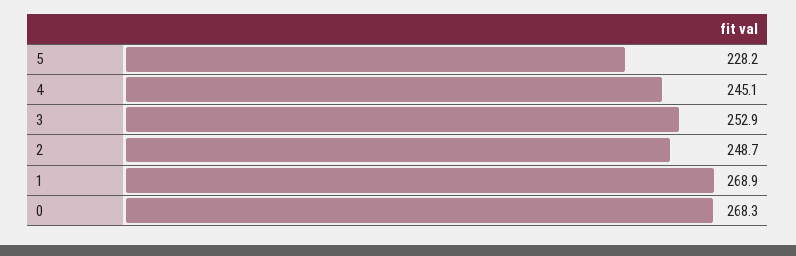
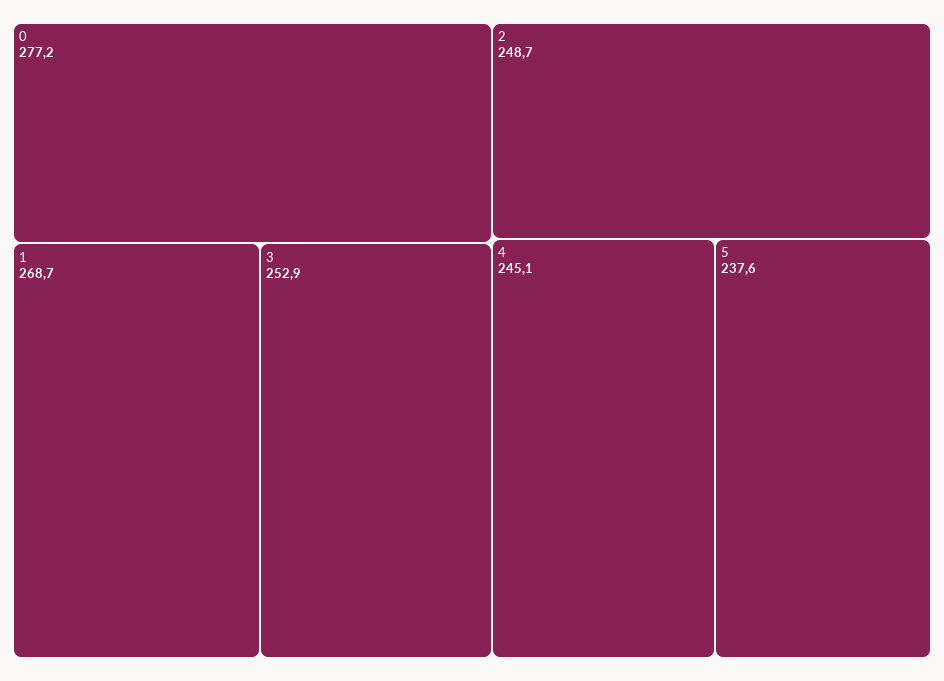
5: 228.2 -> 237.6
1: 268.9 -> 268.7
0: 268.3 -> 277.2

